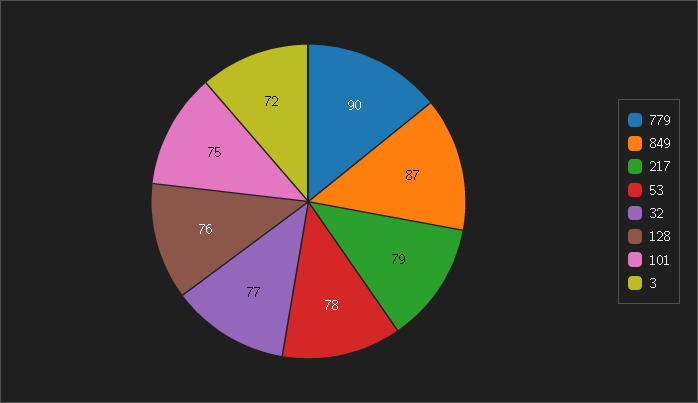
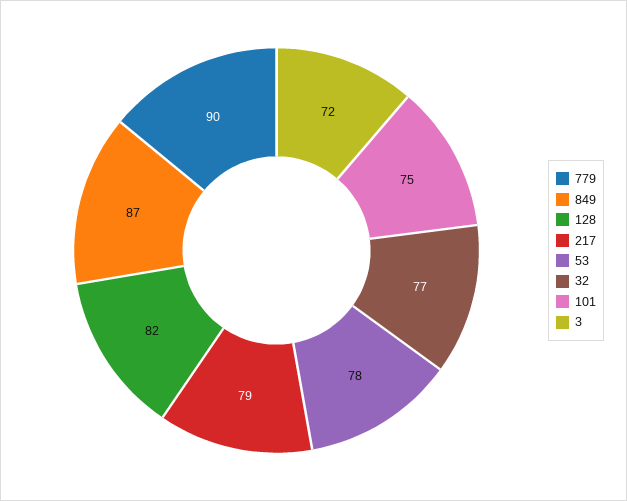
128: 76 -> 82

